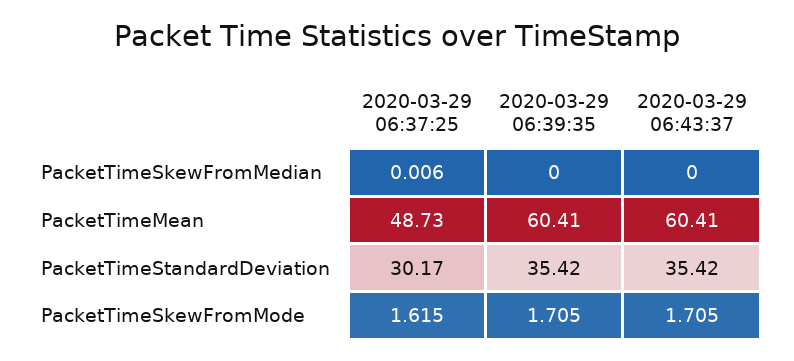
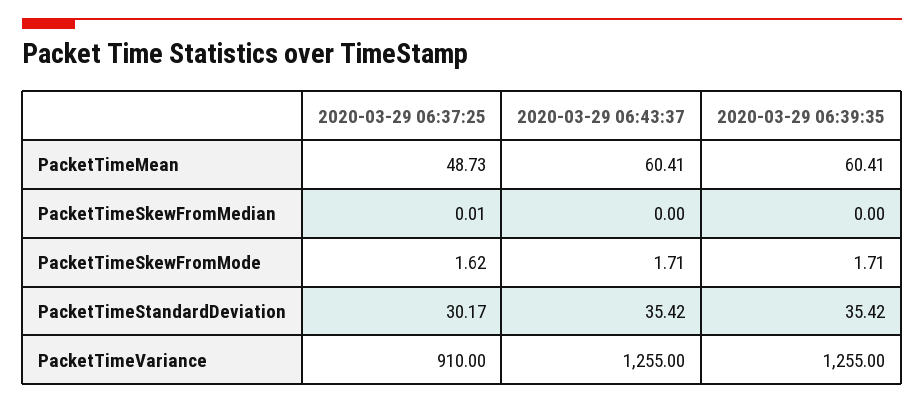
2020-03-29 06:37:25, PacketTimeVariance: none -> 910
2020-03-29 06:43:37, PacketTimeVariance: none -> 1255
2020-03-29 06:39:35, PacketTimeVariance: none -> 1255

